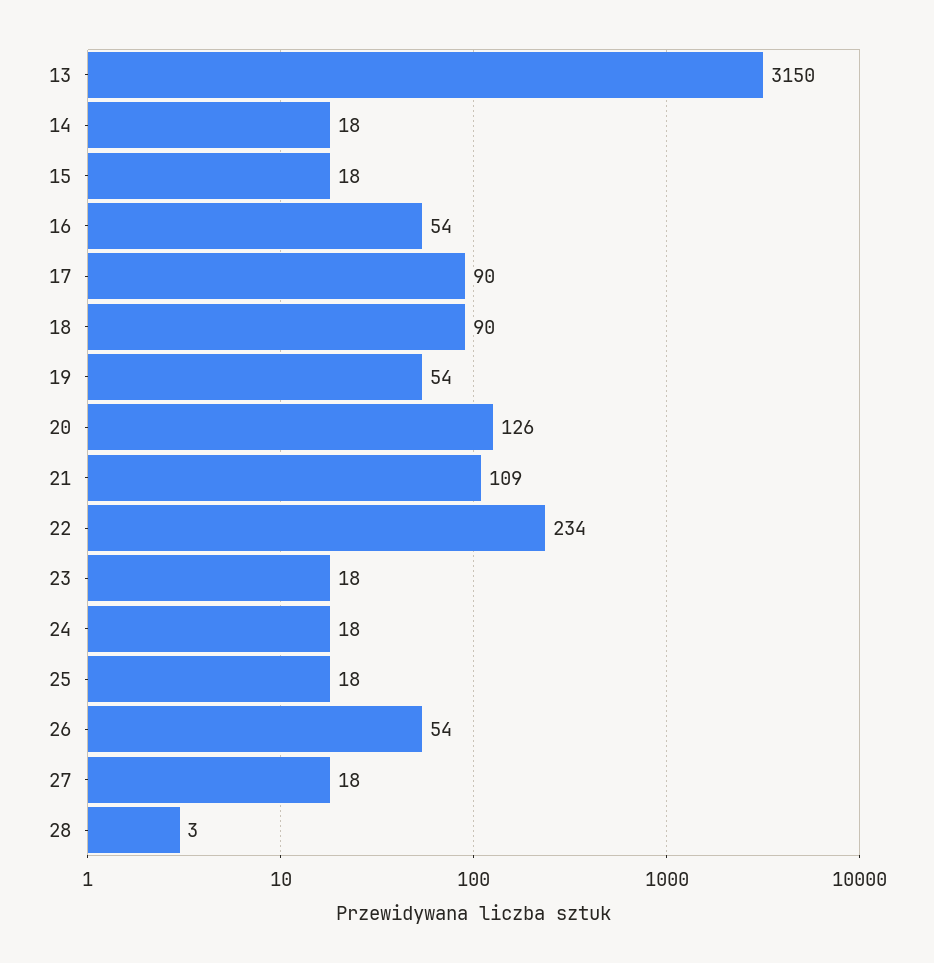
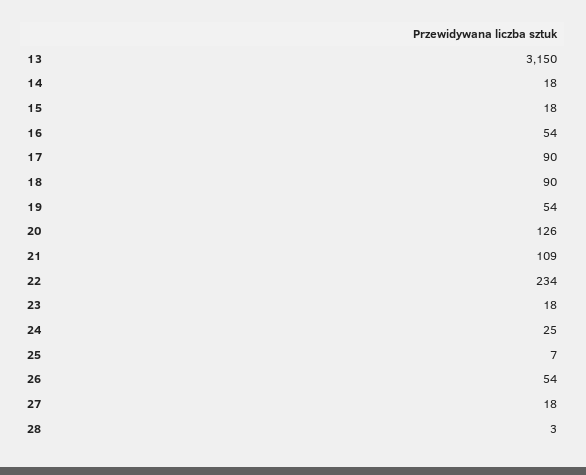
24: 18 -> 25
25: 18 -> 7

